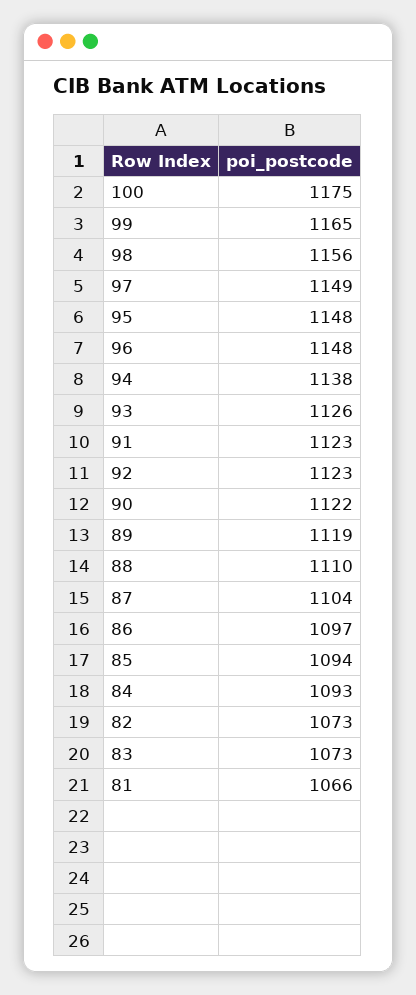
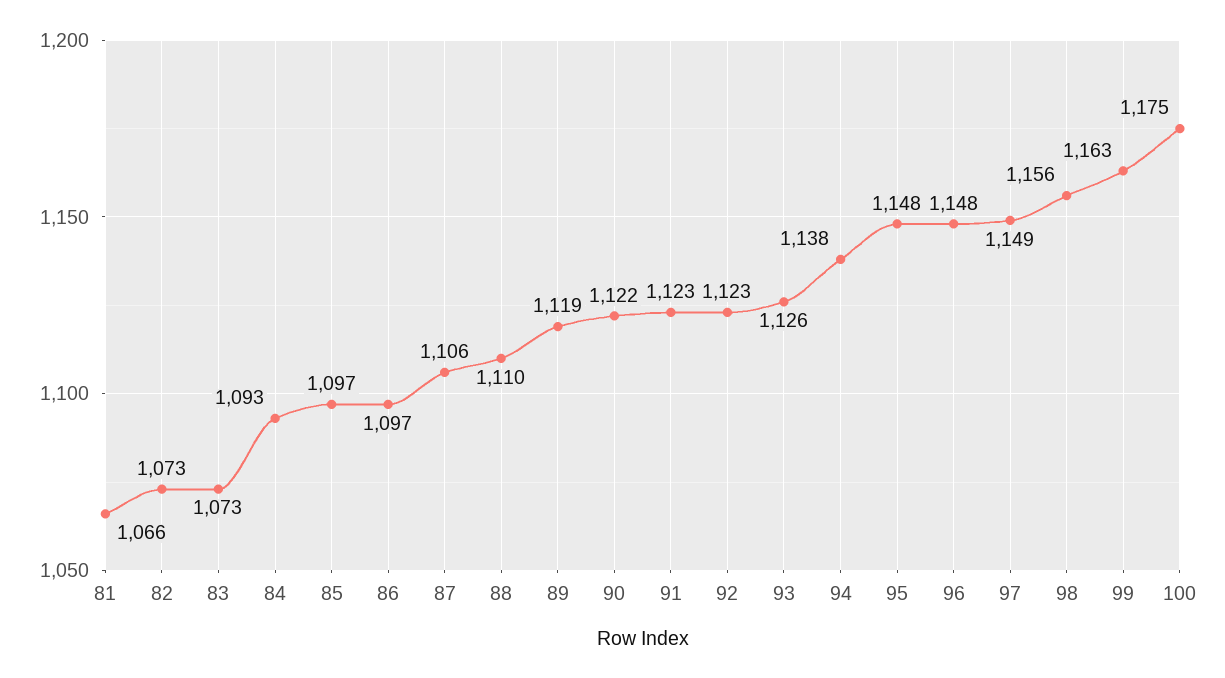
99: 1165 -> 1163
87: 1104 -> 1106
85: 1094 -> 1097

